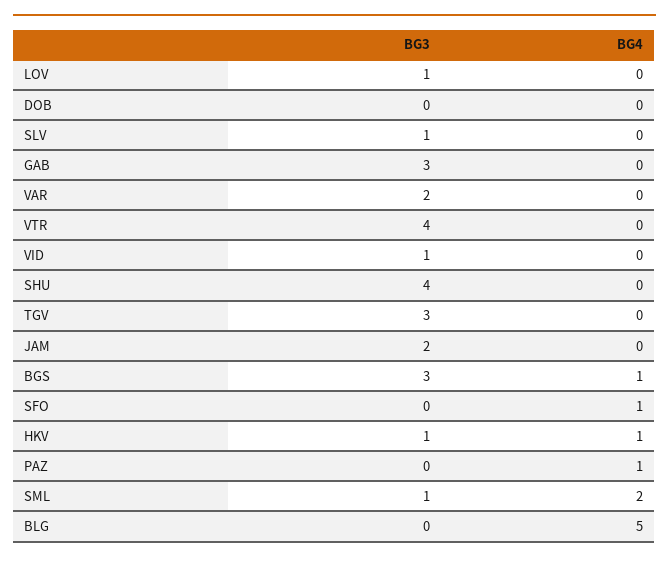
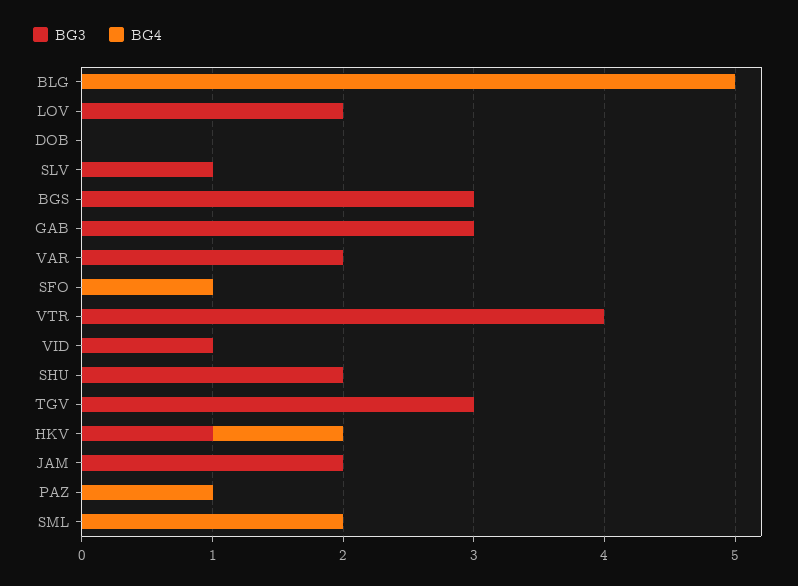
BG3, LOV: 1 -> 2
BG3, SHU: 4 -> 2
BG4, BGS: 1 -> 0
BG3, SML: 1 -> 0

